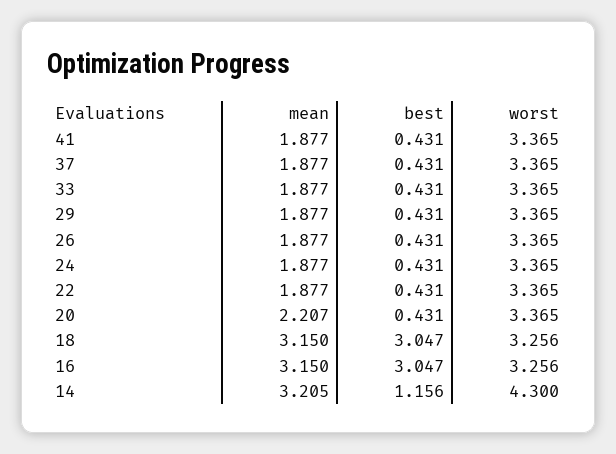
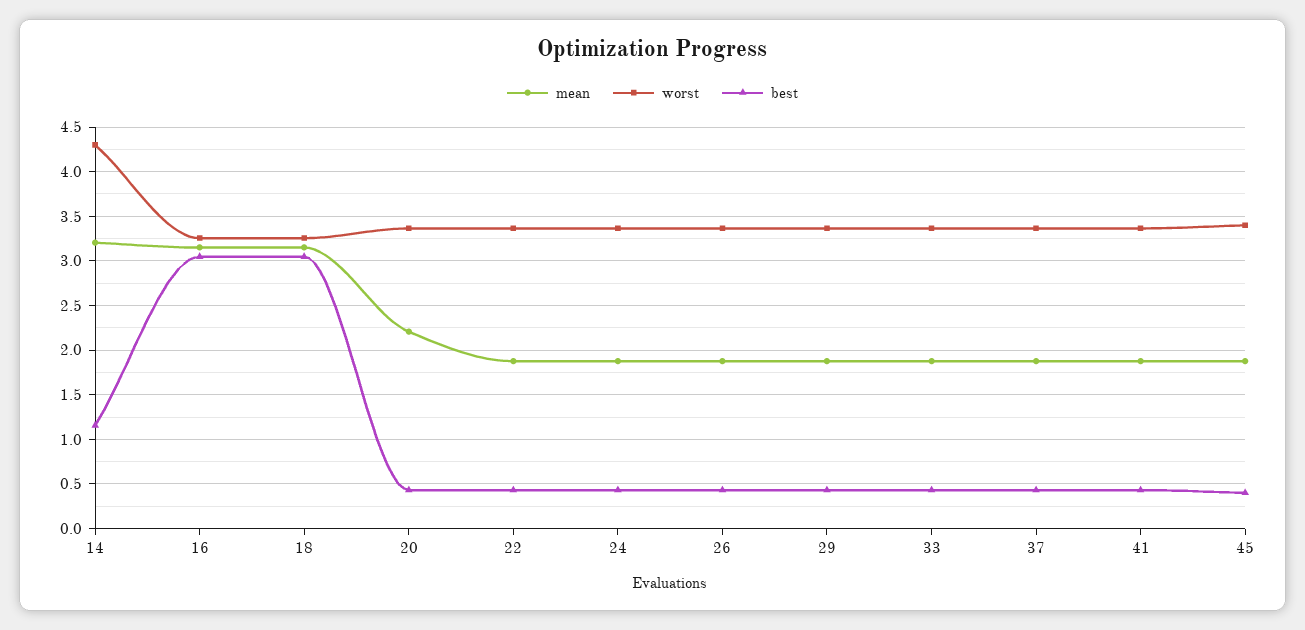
mean, 45: none -> 1.9
worst, 45: none -> 3.4
best, 45: none -> 0.4

